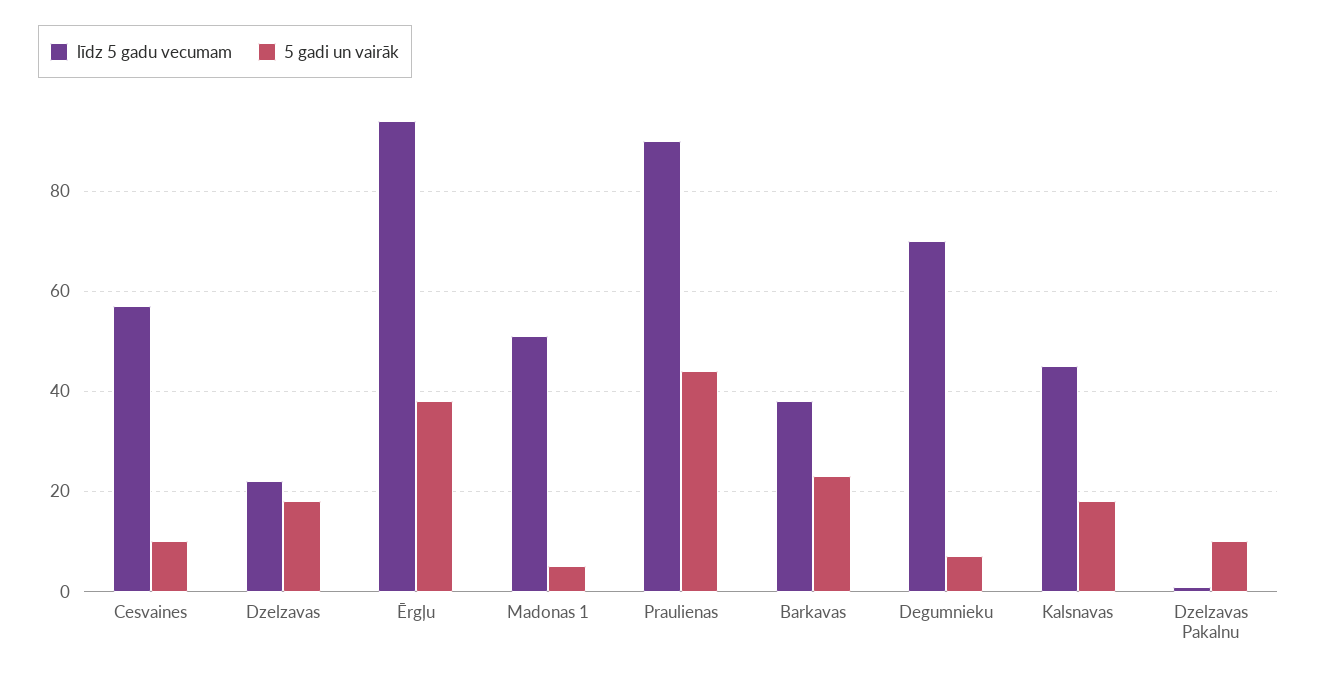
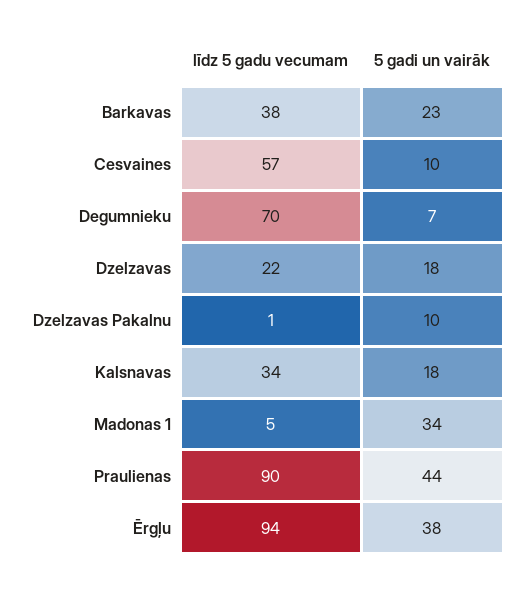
līdz 5 gadu vecumam, Madonas 1: 50 -> 5
5 gadi un vairāk, Madonas 1: 5 -> 34
līdz 5 gadu vecumam, Kalsnavas: 45 -> 34

